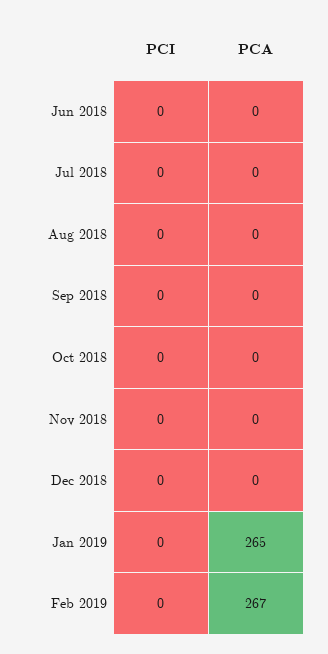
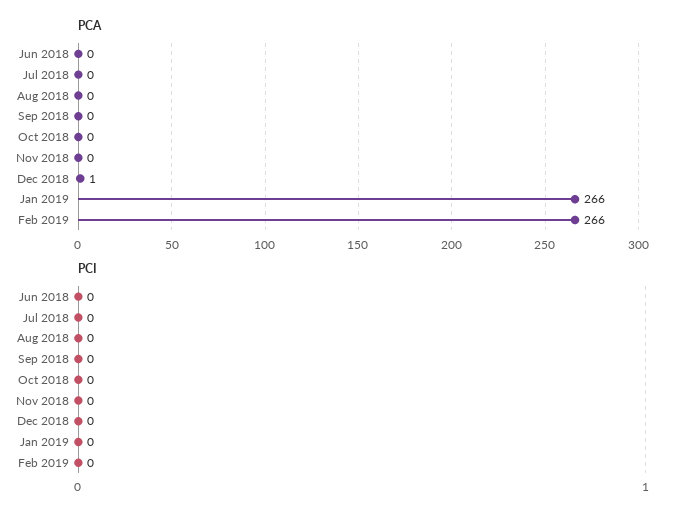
PCA, Dec 2018: 0 -> 1
PCA, Jan 2019: 265 -> 266
PCA, Feb 2019: 267 -> 266

